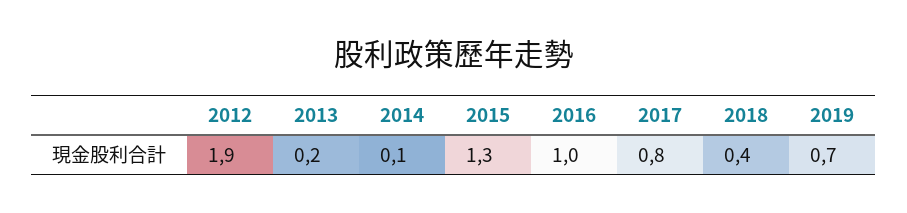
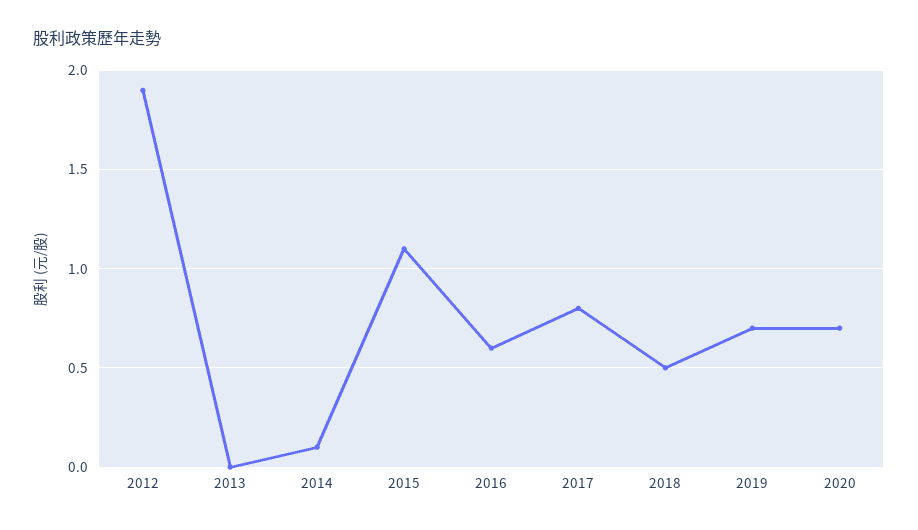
2013: 0.2 -> 0
2015: 1.3 -> 1.1
2016: 1 -> 0.6
2018: 0.4 -> 0.5
2020: none -> 0.7

